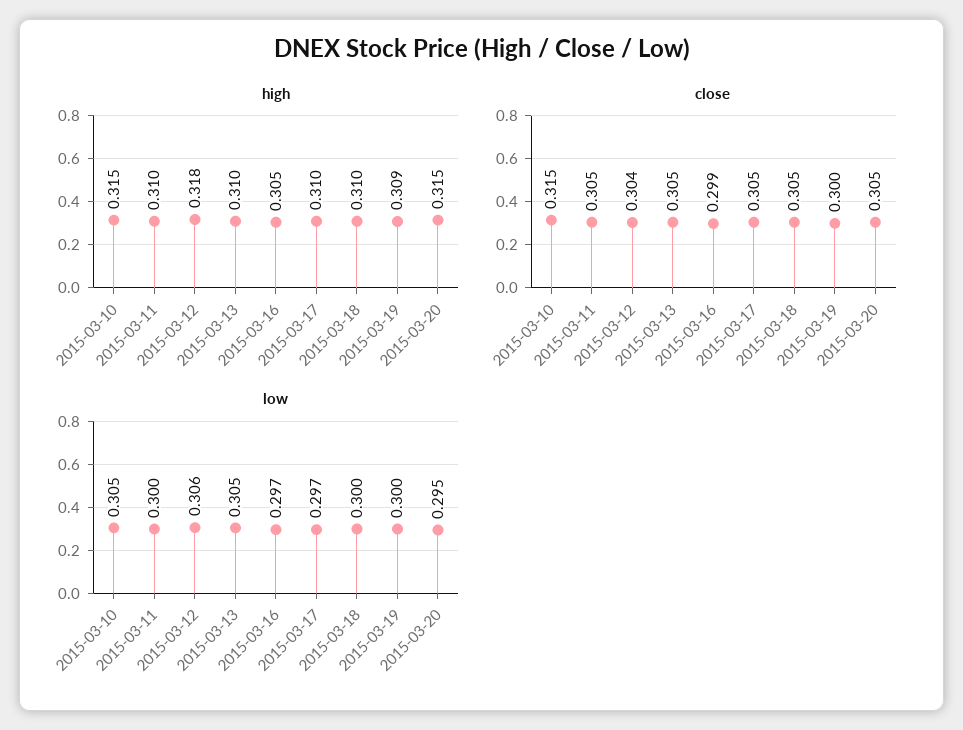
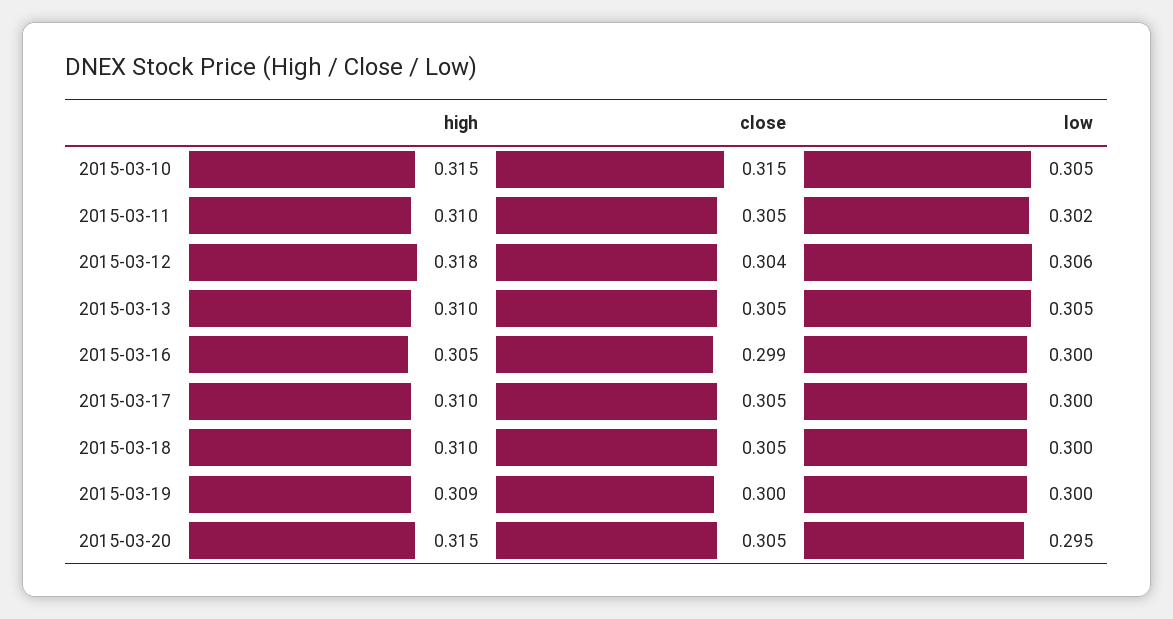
low, 2015-03-11: 0.3 -> 0.302
low, 2015-03-16: 0.297 -> 0.3
low, 2015-03-17: 0.297 -> 0.3

